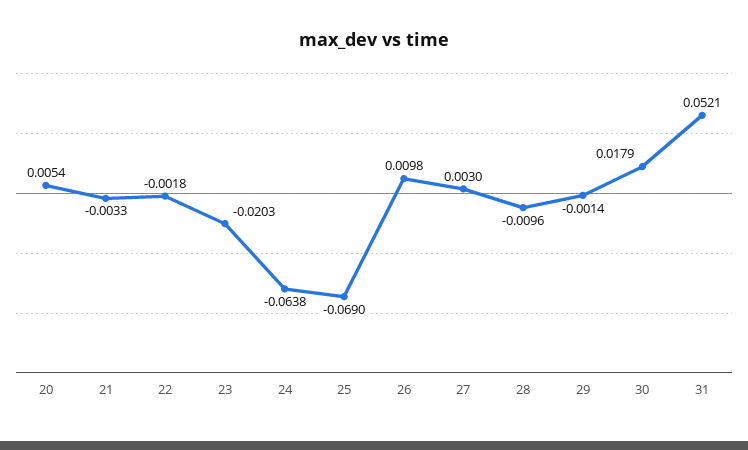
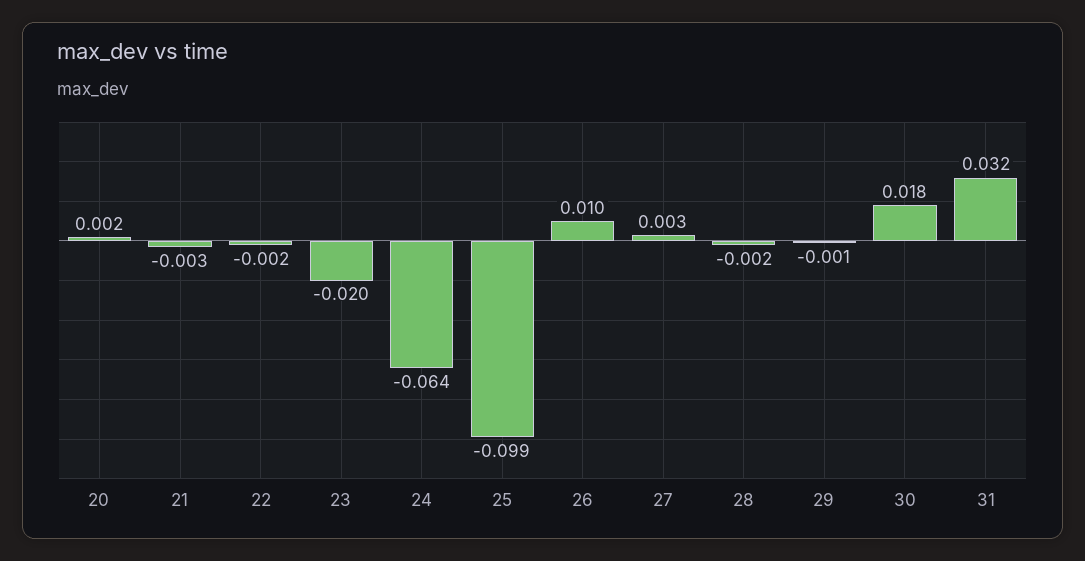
20: 0.0054 -> 0.002
25: -0.069 -> -0.099
28: -0.0096 -> -0.002
31: 0.0521 -> 0.032

